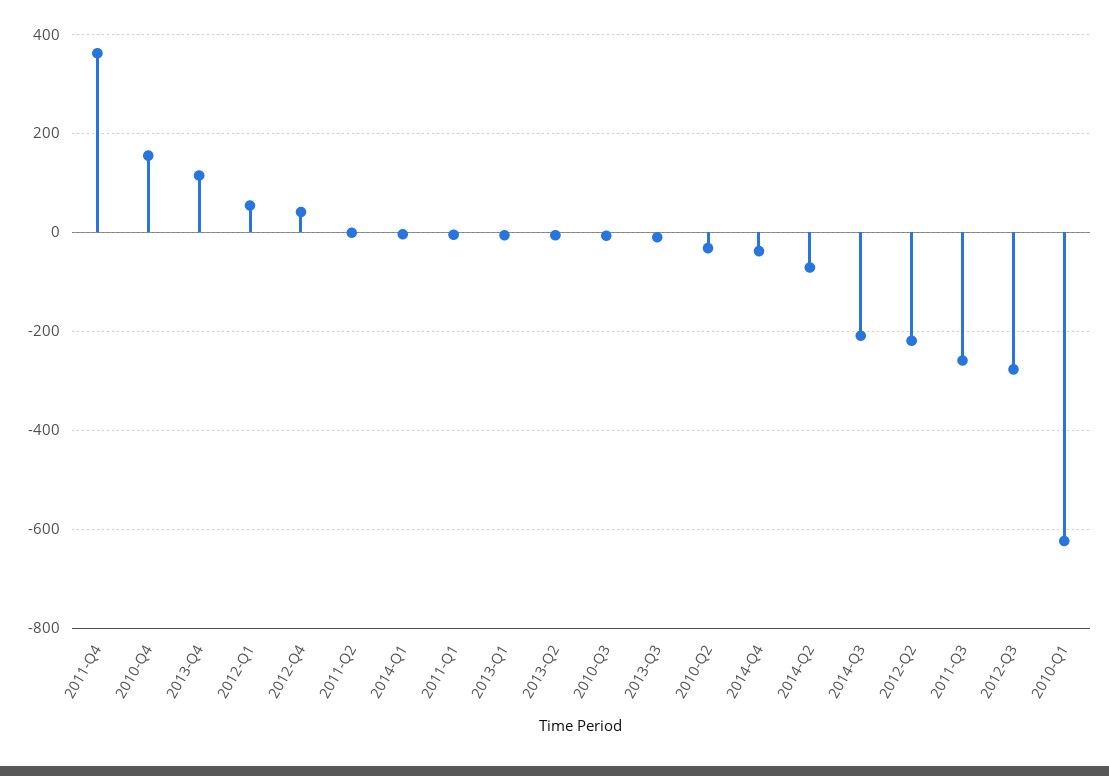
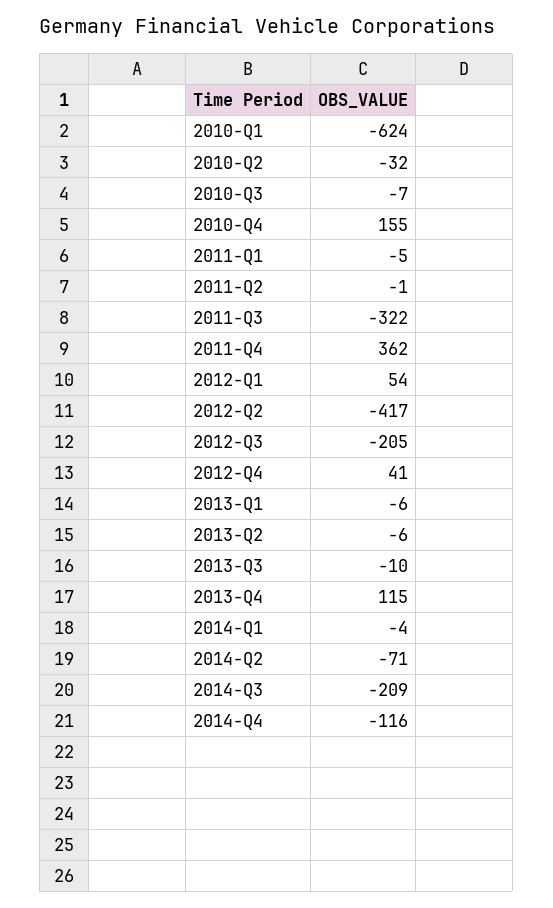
2014-Q4: -40 -> -116
2012-Q2: -220 -> -417
2011-Q3: -260 -> -322
2012-Q3: -280 -> -205

